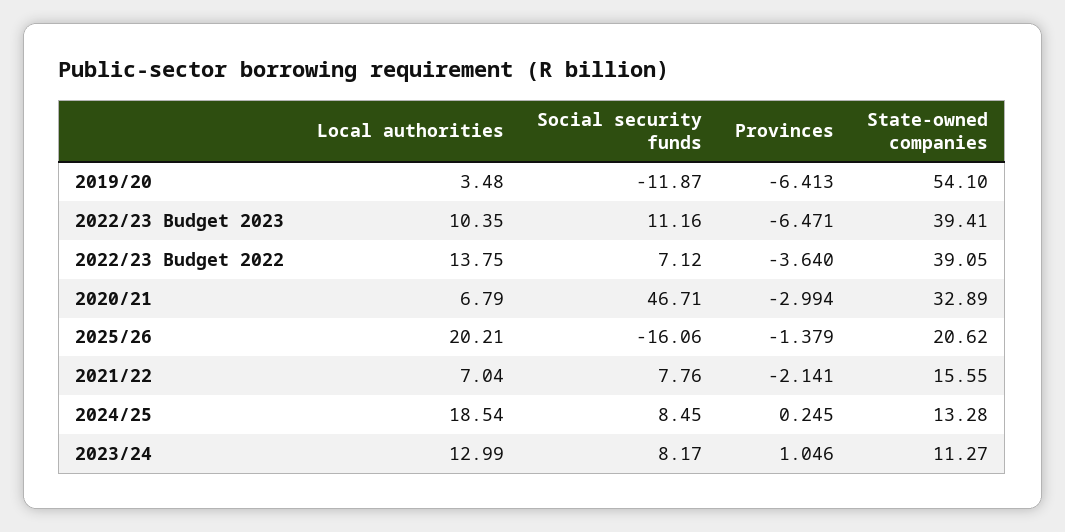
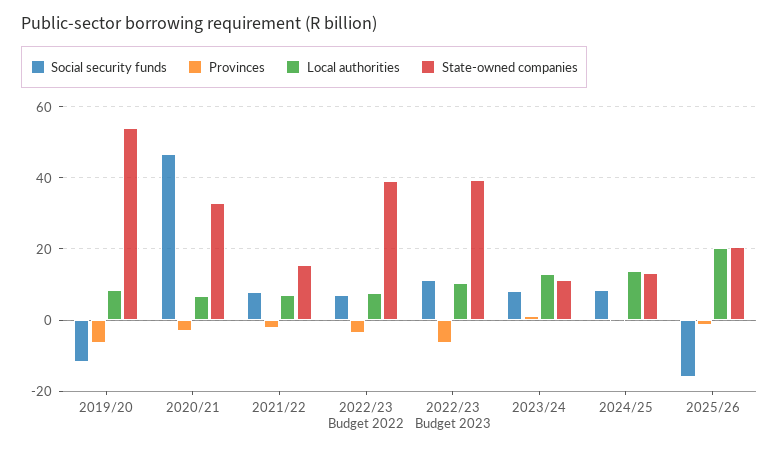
Local authorities, 2019/20: 3.48 -> 8
Local authorities, 2022/23 Budget 2022: 13.75 -> 8
Local authorities, 2024/25: 18.54 -> 14

